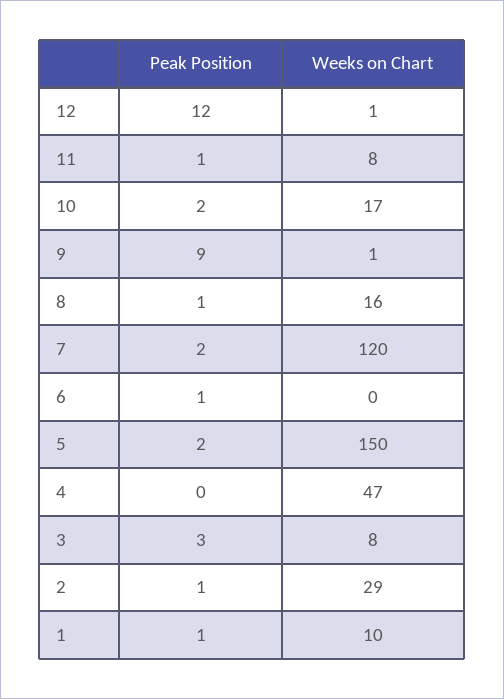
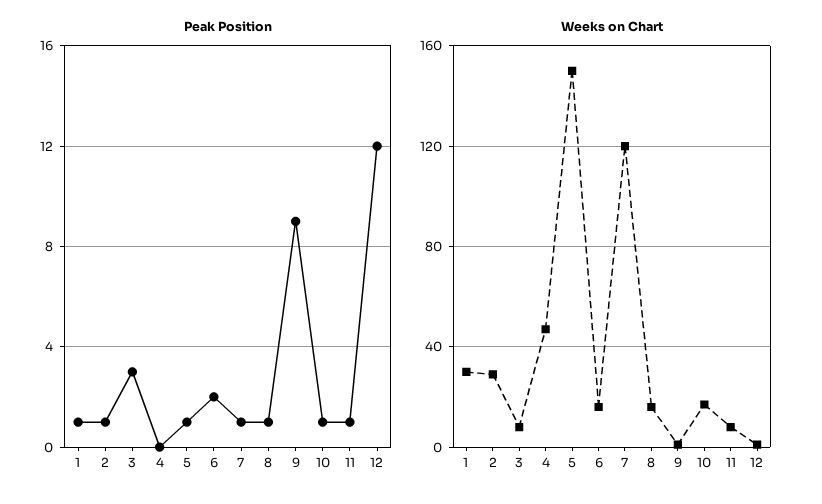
Peak Position, 10: 2 -> 1
Peak Position, 7: 2 -> 1
Peak Position, 6: 1 -> 2
Weeks on Chart, 6: 0 -> 15
Peak Position, 5: 2 -> 1
Weeks on Chart, 1: 10 -> 30

